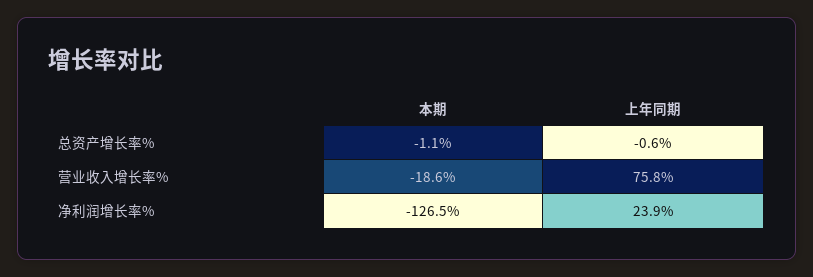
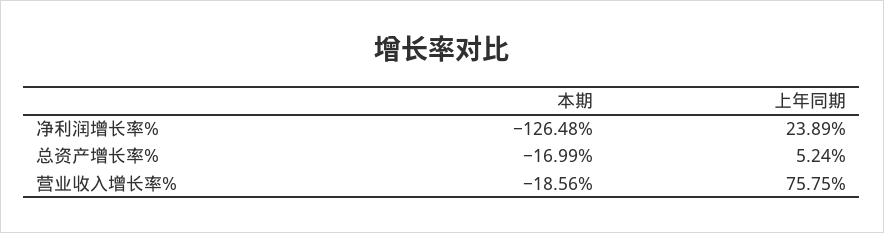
本期, 总资产增长率%: -1.1 -> -16.99
上年同期, 总资产增长率%: -0.6 -> 5.24

